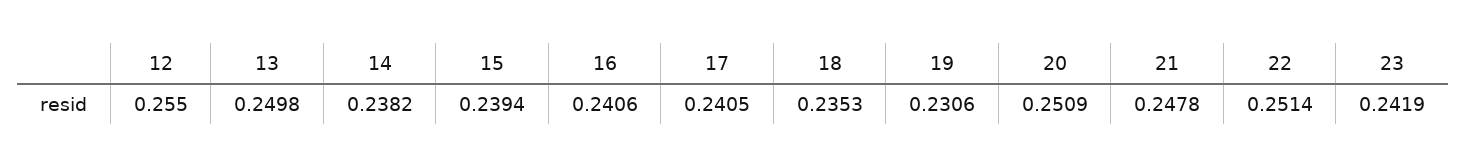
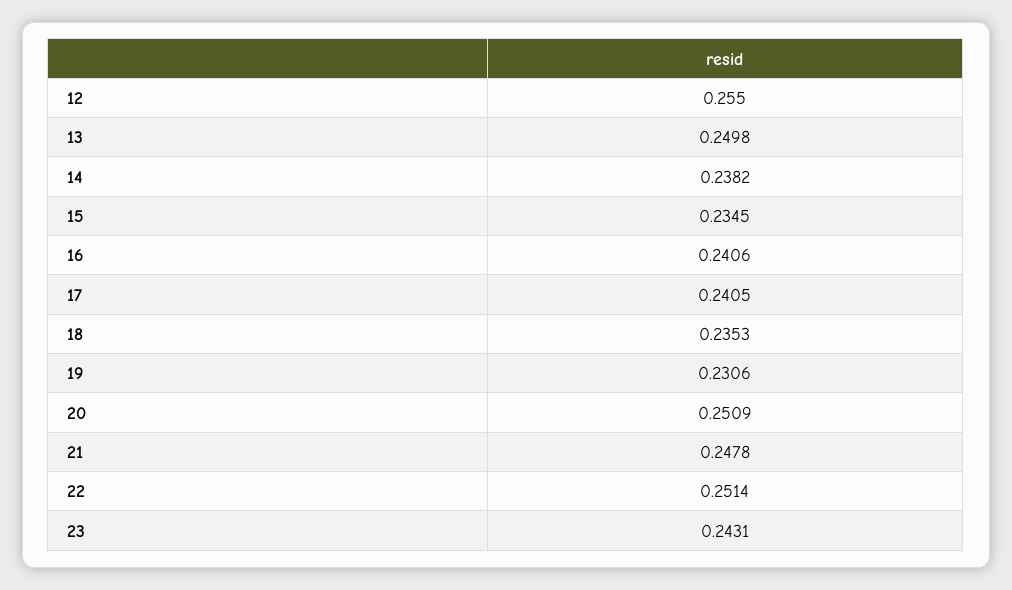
15: 0.2394 -> 0.2345
23: 0.2419 -> 0.2431

